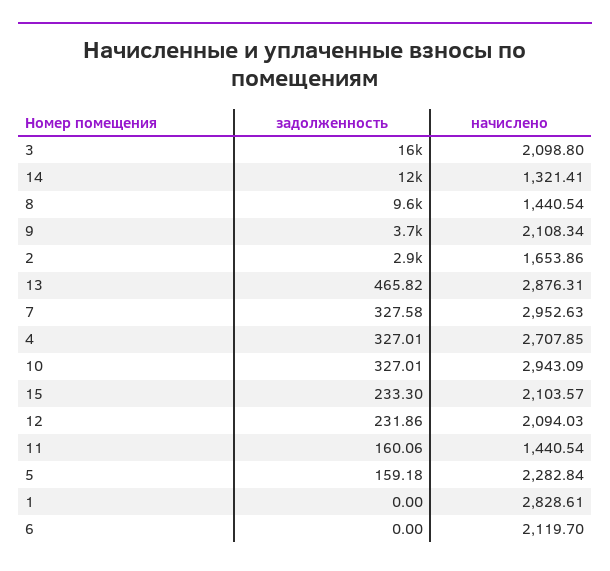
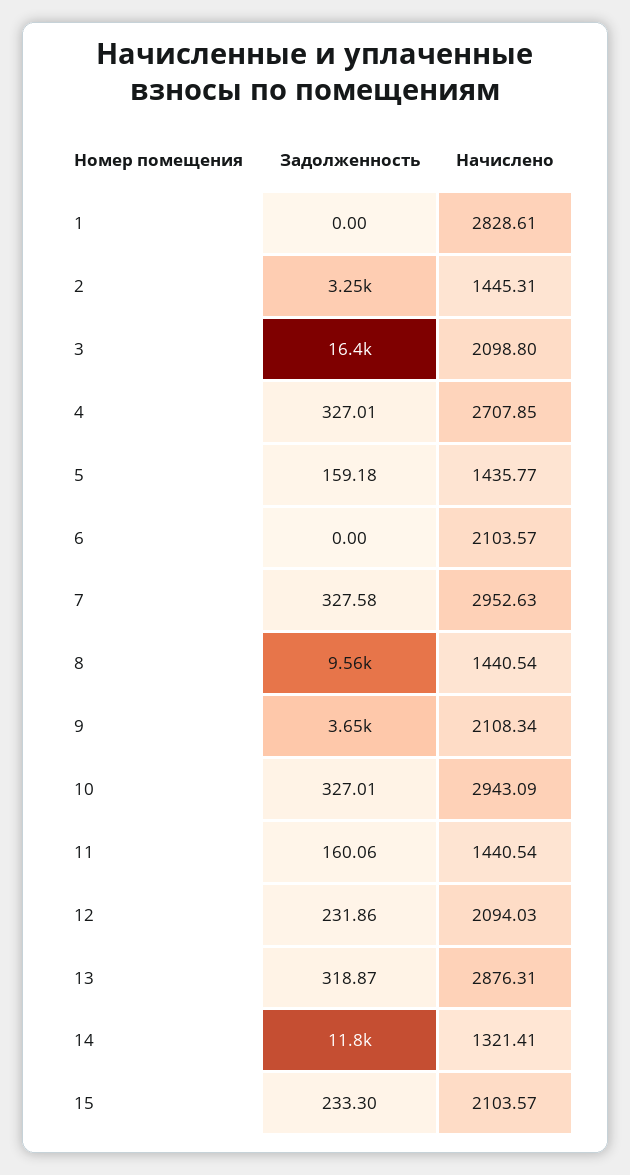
задолженность, 2: 2900 -> 3250
начислено, 2: 1653.86 -> 1445.31
задолженность, 13: 465.82 -> 318.87
начислено, 5: 2282.84 -> 1435.77
начислено, 6: 2119.7 -> 2103.57

